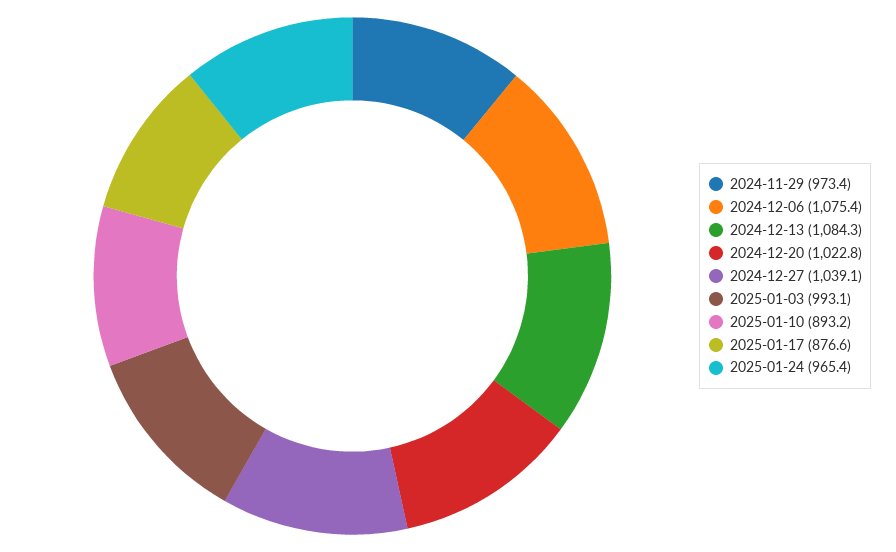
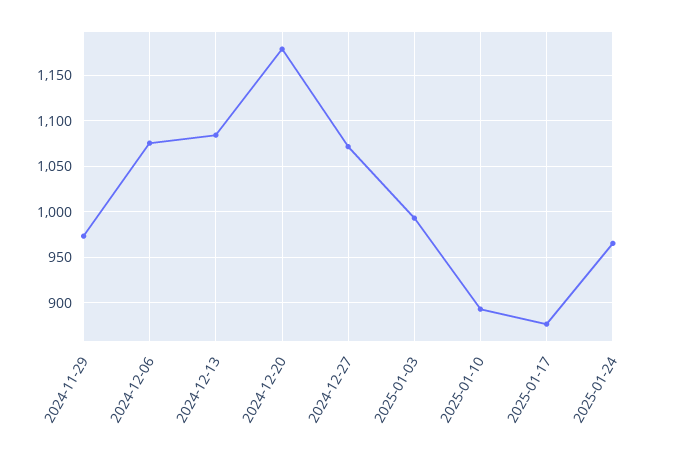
2024-12-20: 1022.8 -> 1180
2024-12-27: 1039.1 -> 1070

